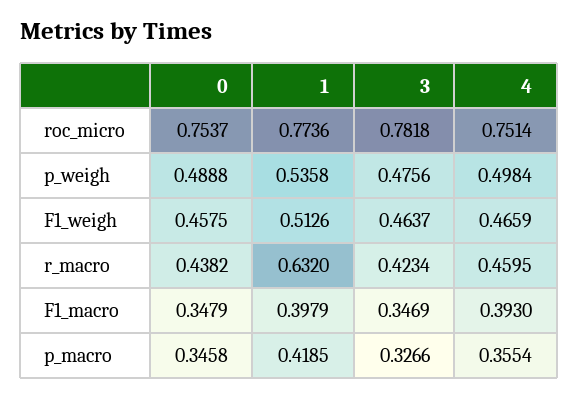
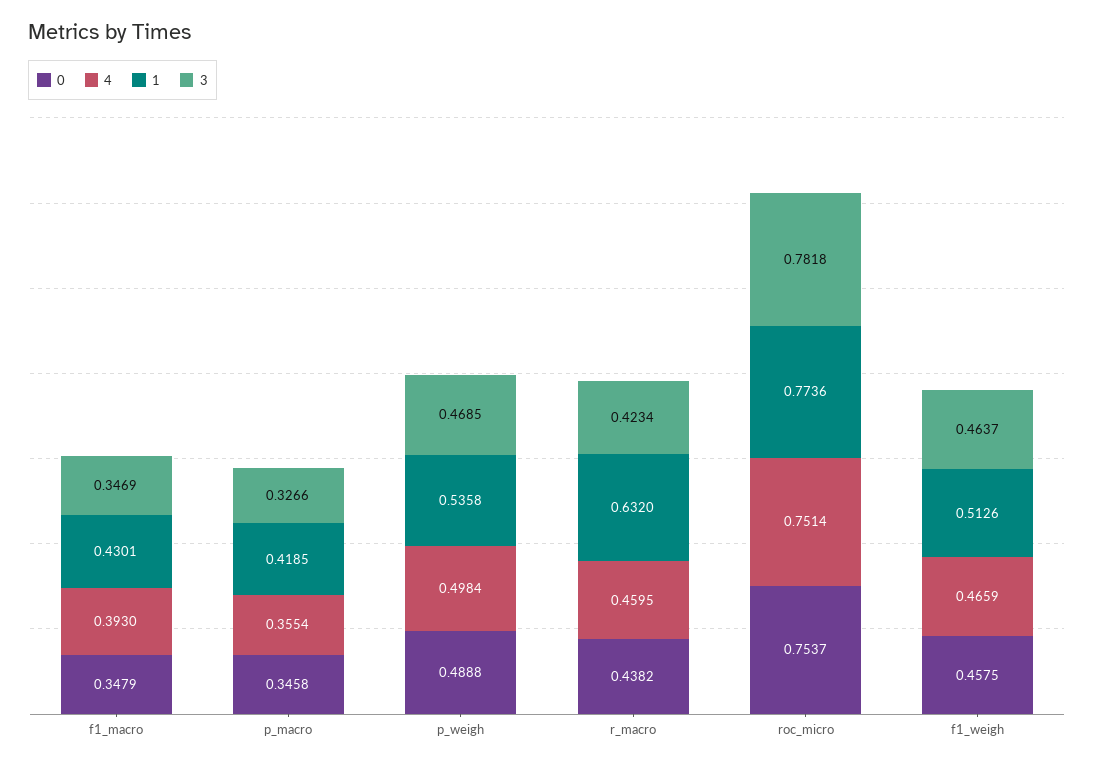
3, p_weigh: 0.4756 -> 0.4685
1, F1_macro: 0.3979 -> 0.4301

